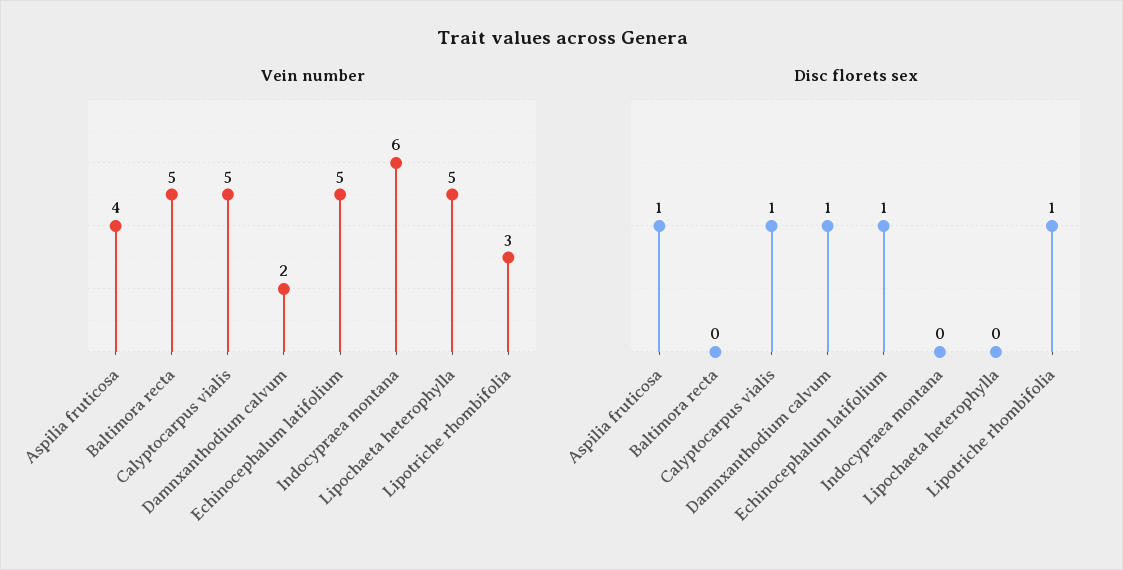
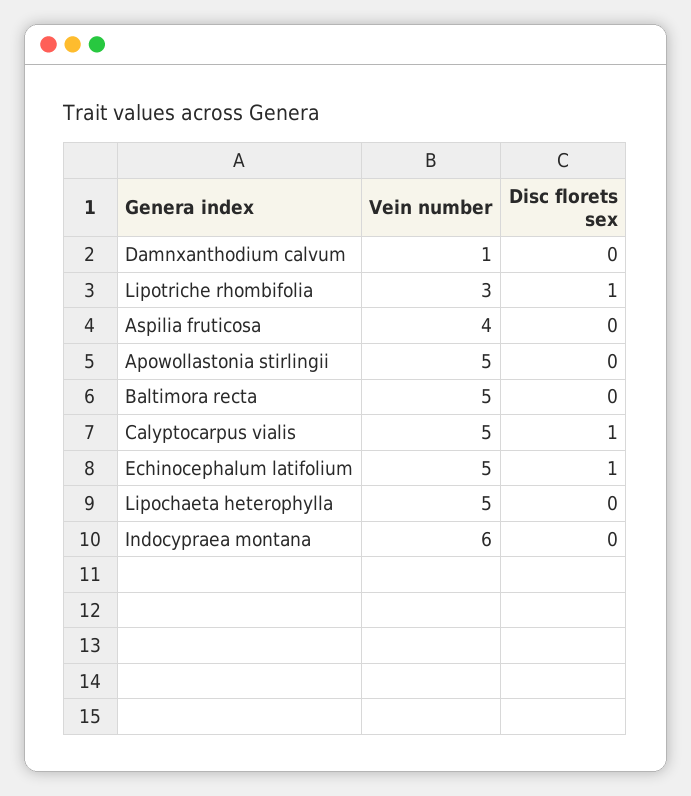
Vein number, Damnxanthodium calvum: 2 -> 1
Disc florets sex, Aspilia fruticosa: 1 -> 0
Disc florets sex, Damnxanthodium calvum: 1 -> 0
Vein number, Apowollastonia stirlingii: none -> 5
Disc florets sex, Apowollastonia stirlingii: none -> 0

